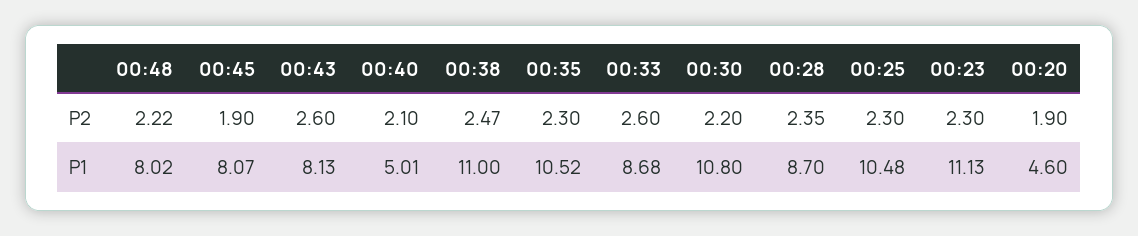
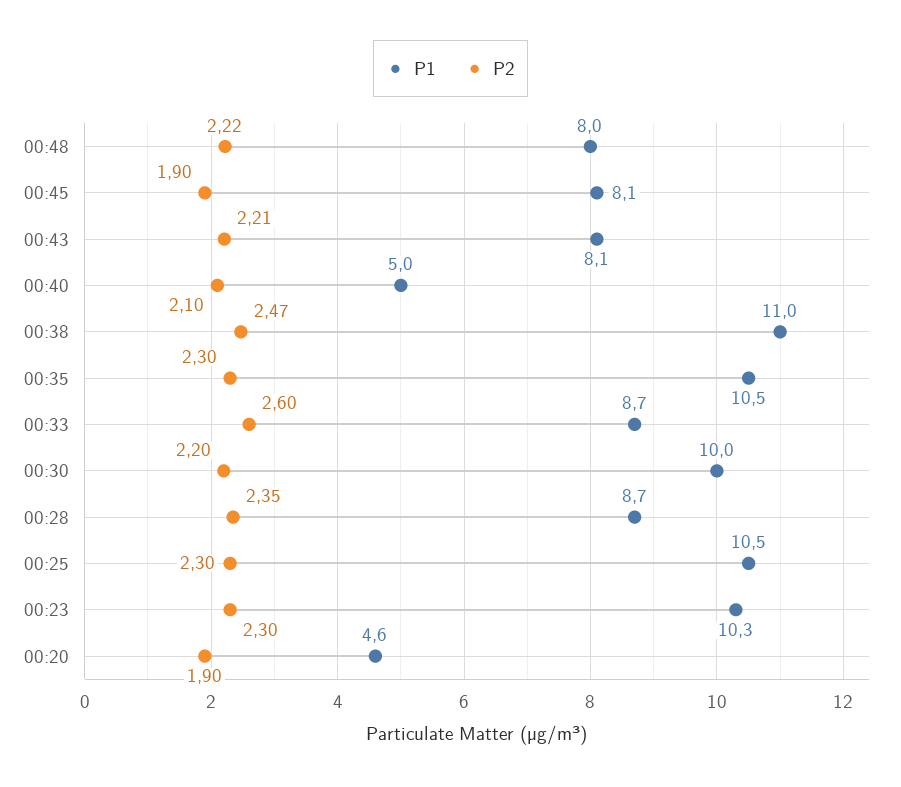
P2, 00:43: 2.6 -> 2.21
P1, 00:30: 10.8 -> 10
P1, 00:23: 11.13 -> 10.3

